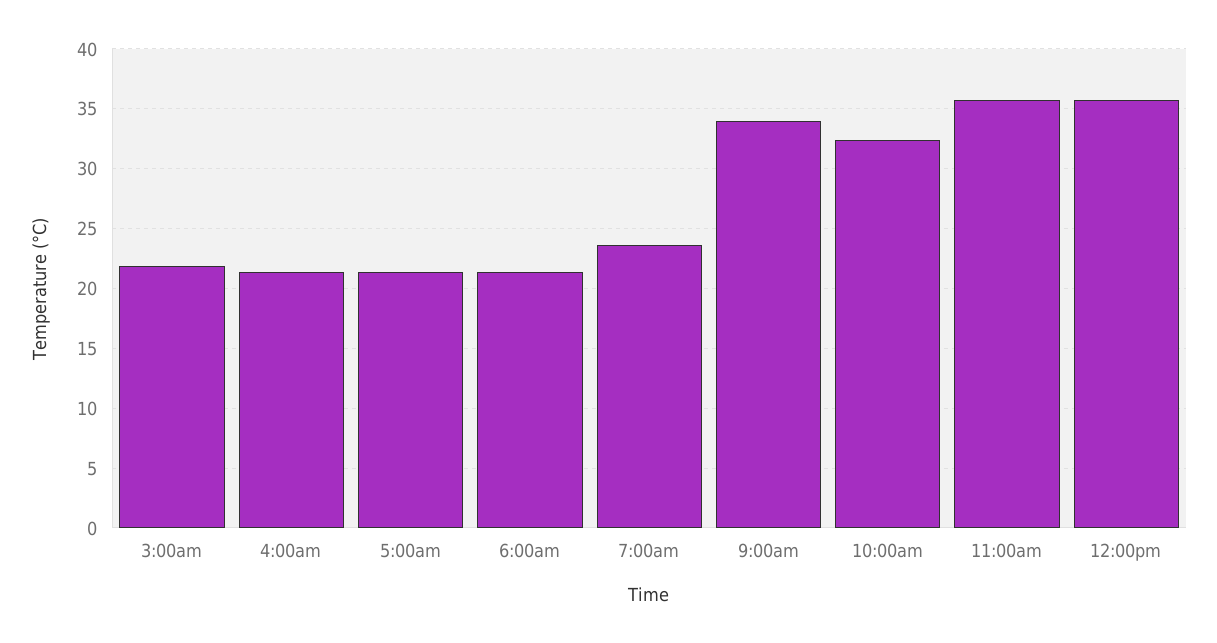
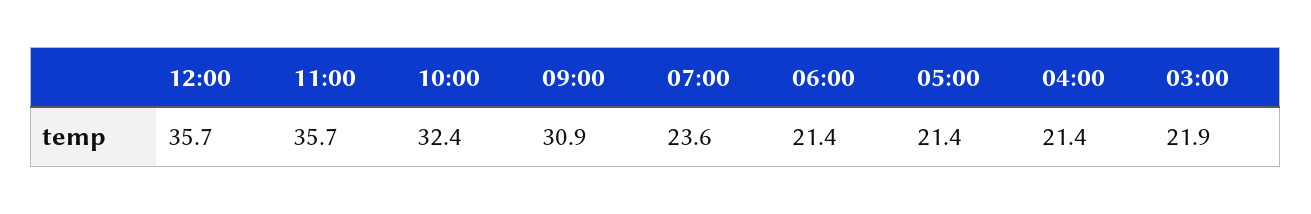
9:00am: 34 -> 30.9

